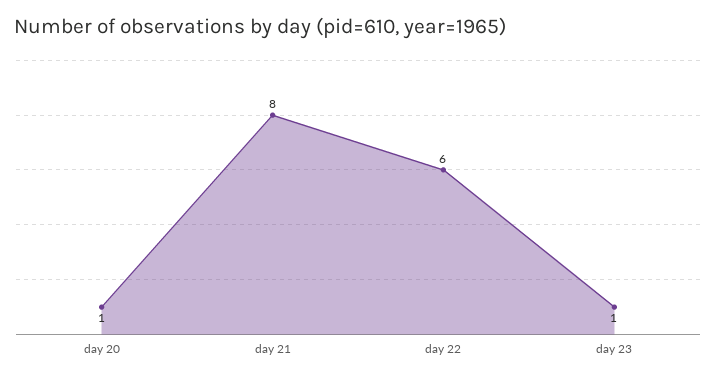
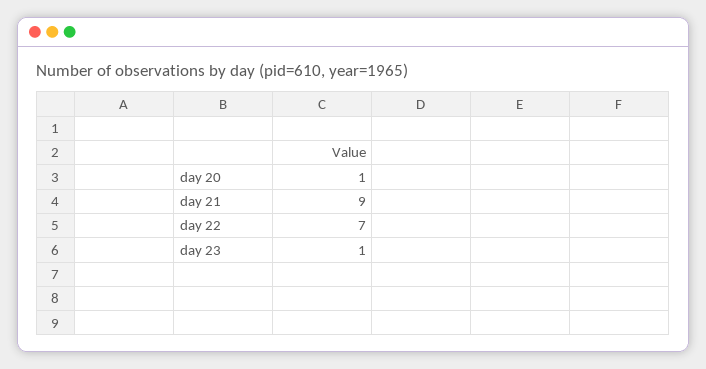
day 21: 8 -> 9
day 22: 6 -> 7

